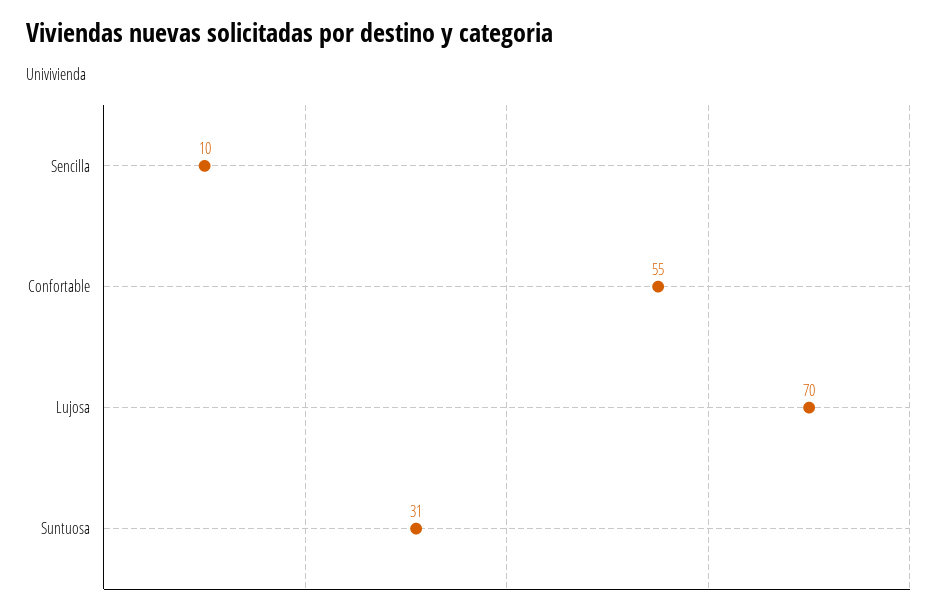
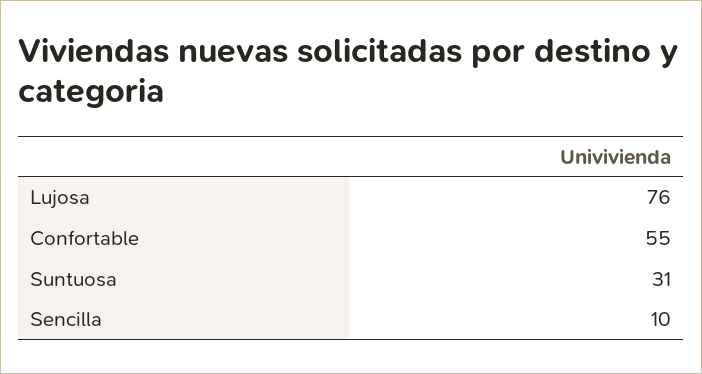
Lujosa: 70 -> 76

